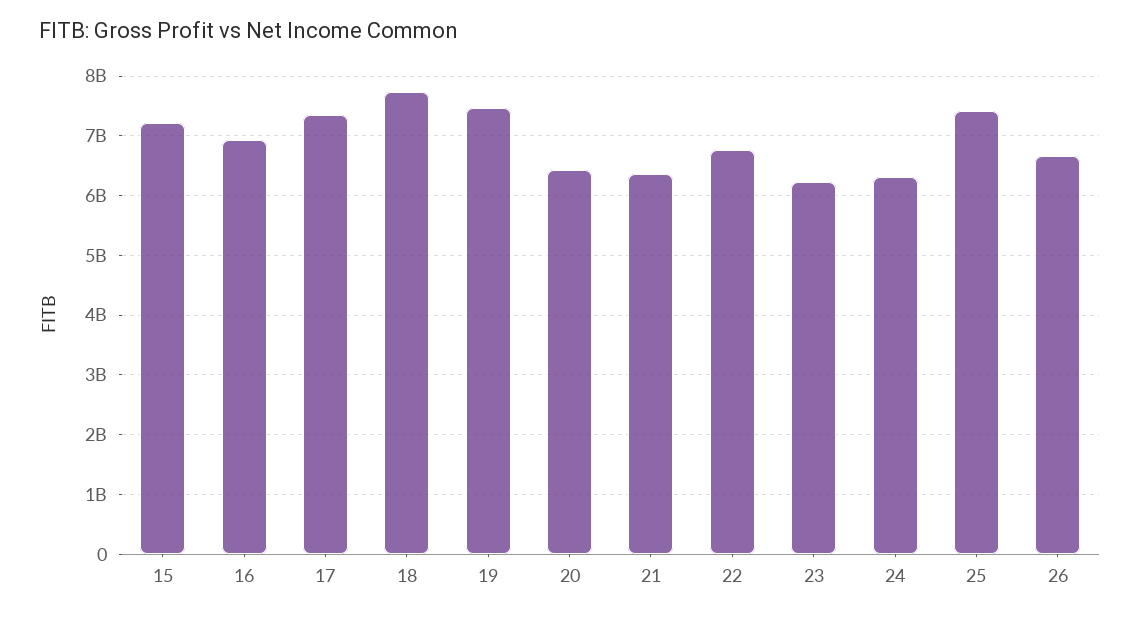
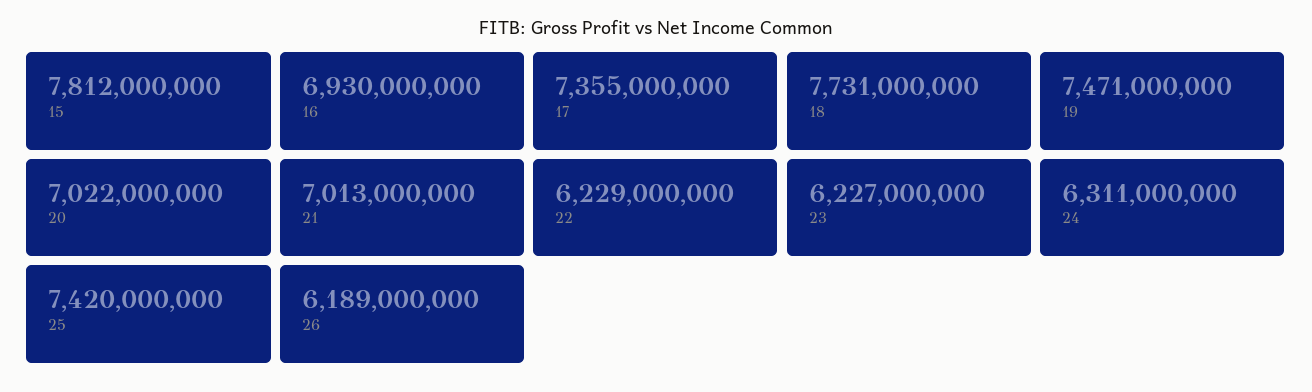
15: 7200000000 -> 7812000000
20: 6400000000 -> 7022000000
21: 6400000000 -> 7013000000
22: 6800000000 -> 6229000000
26: 6600000000 -> 6189000000

